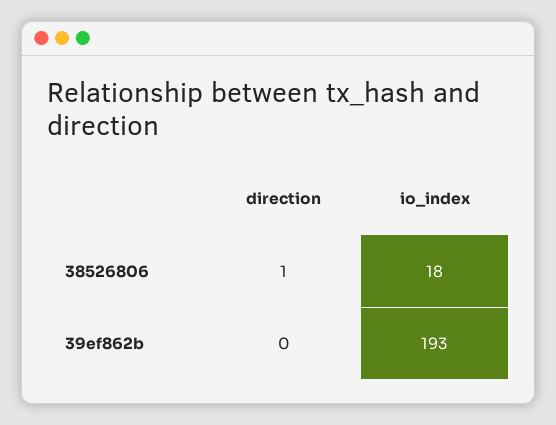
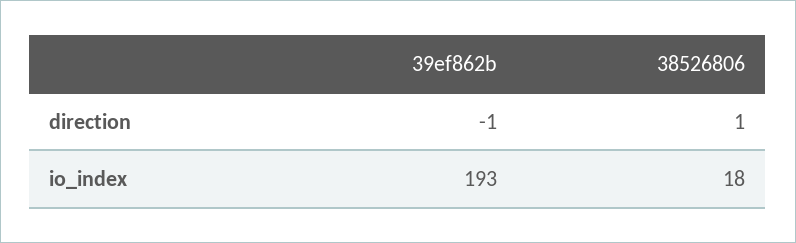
direction, 39ef862b: 0 -> -1

